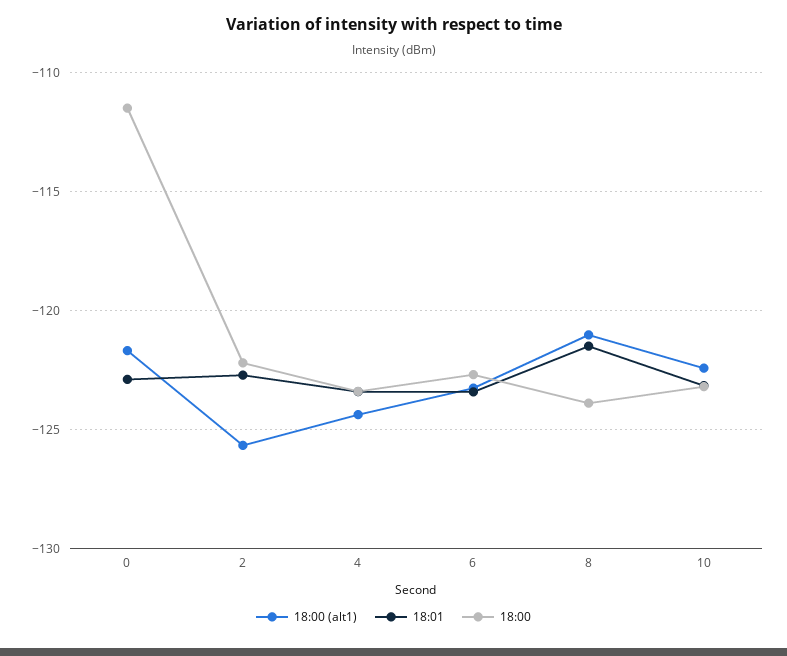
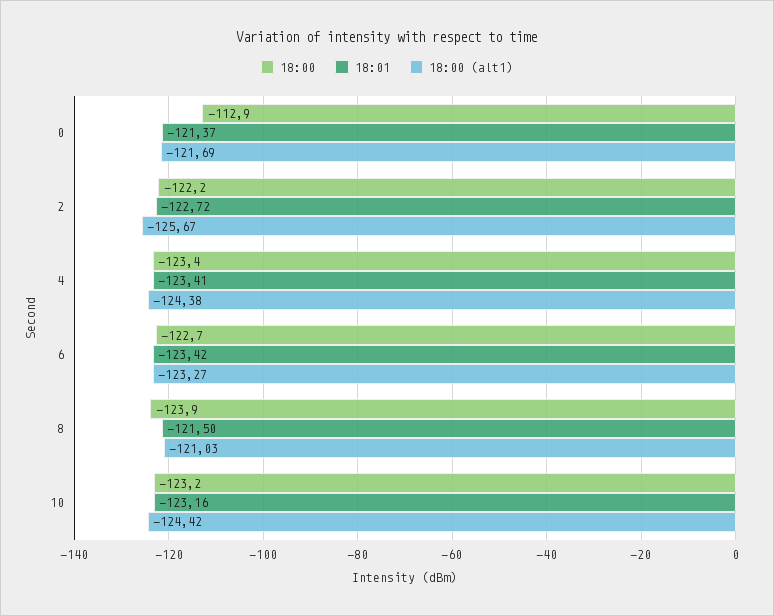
18:01, 0: -123 -> -121.37
18:00, 0: -111.5 -> -112.9
18:00 (alt1), 10: -122.5 -> -124.42

